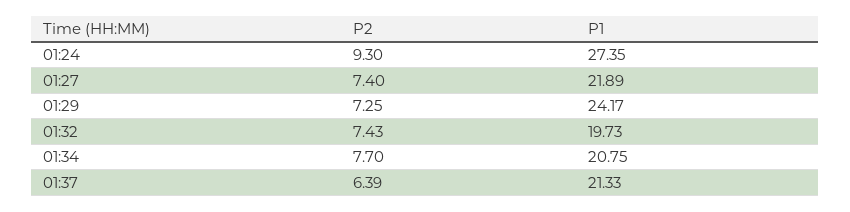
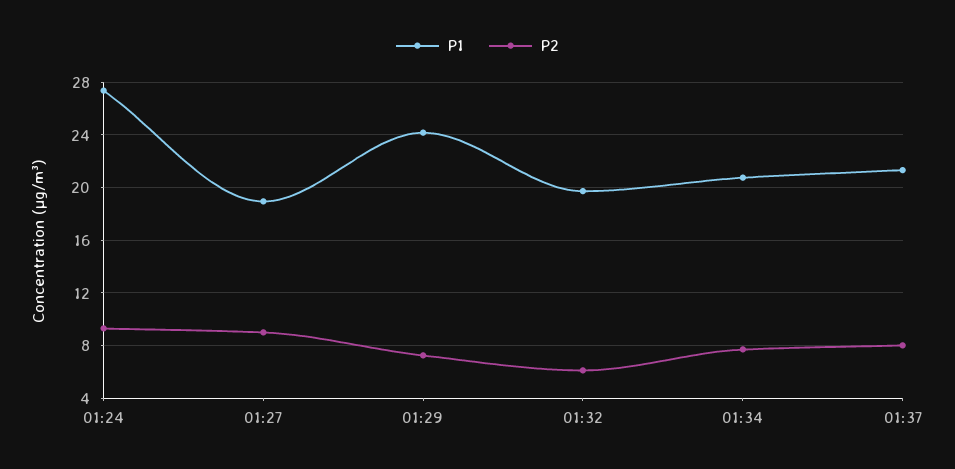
P2, 01:27: 7.4 -> 9
P1, 01:27: 21.89 -> 19
P2, 01:32: 7.43 -> 6
P2, 01:37: 6.39 -> 8

